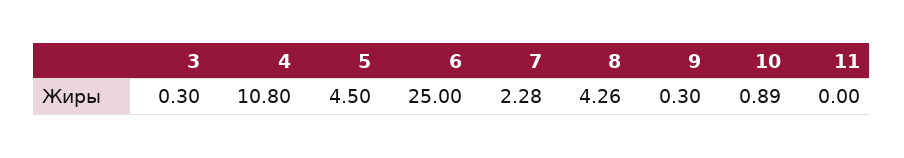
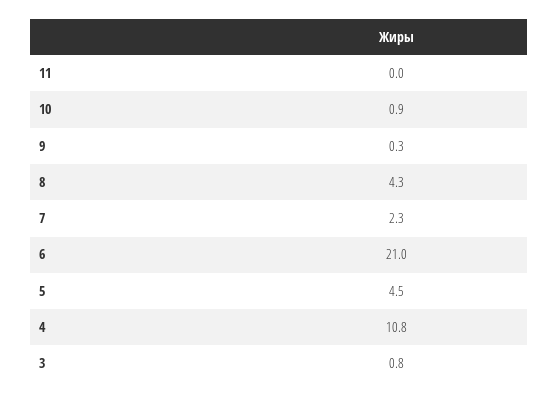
3: 0.3 -> 0.8
6: 25 -> 21

